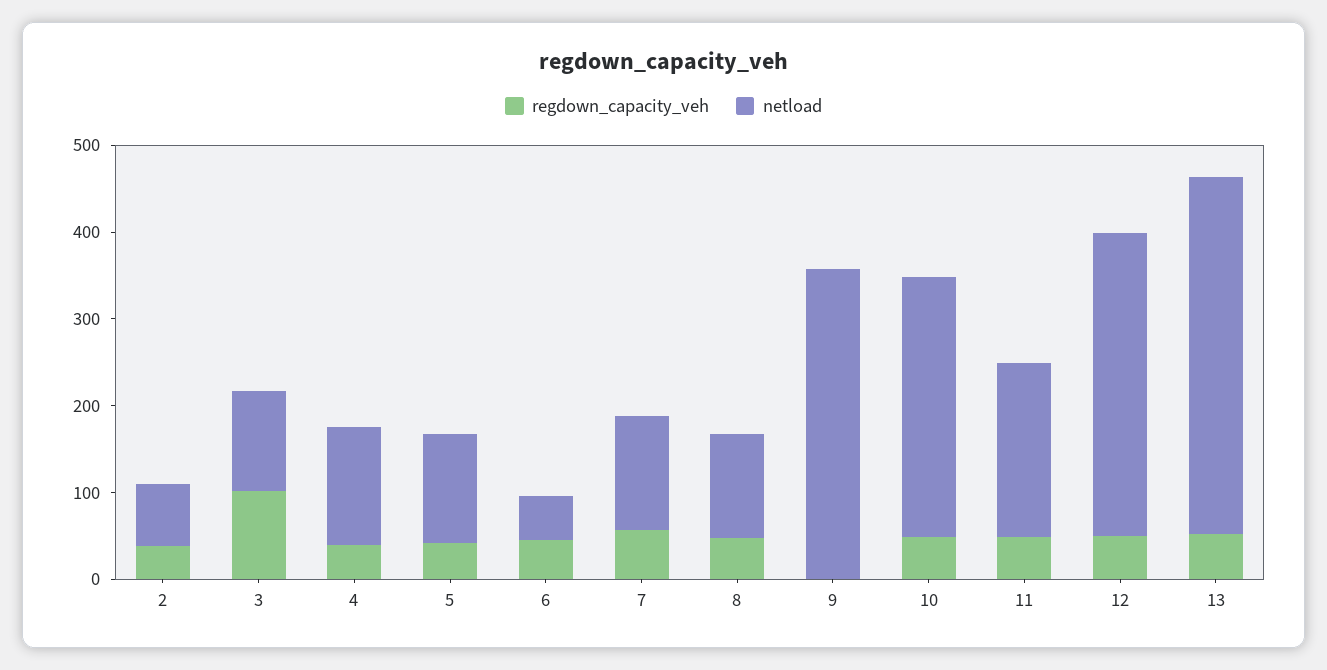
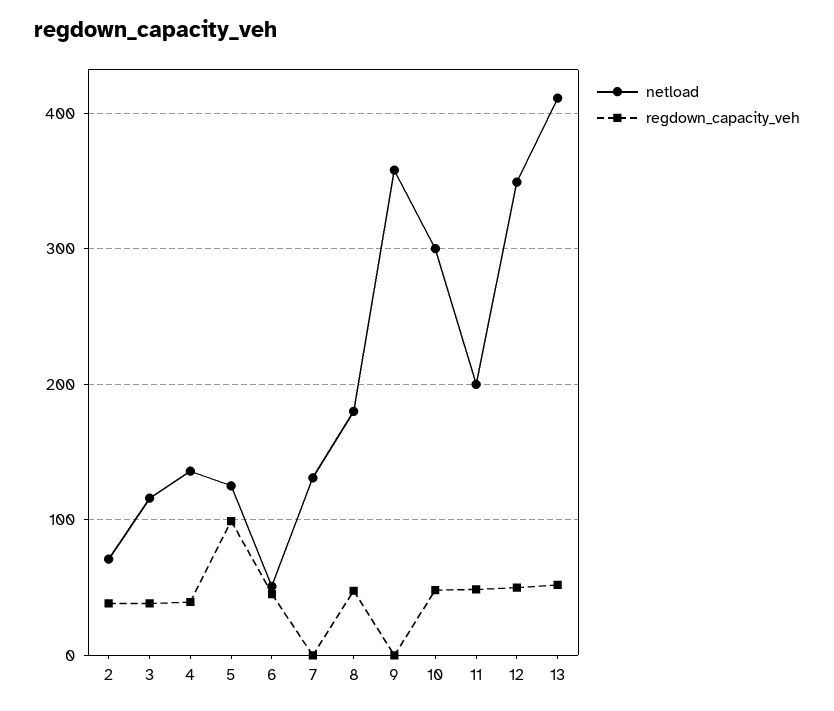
regdown_capacity_veh, 3: 100 -> 40
regdown_capacity_veh, 5: 40 -> 100
regdown_capacity_veh, 7: 60 -> 0
netload, 8: 120 -> 180

